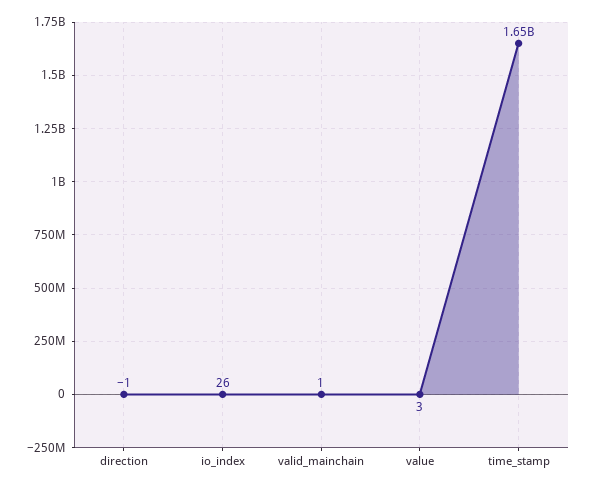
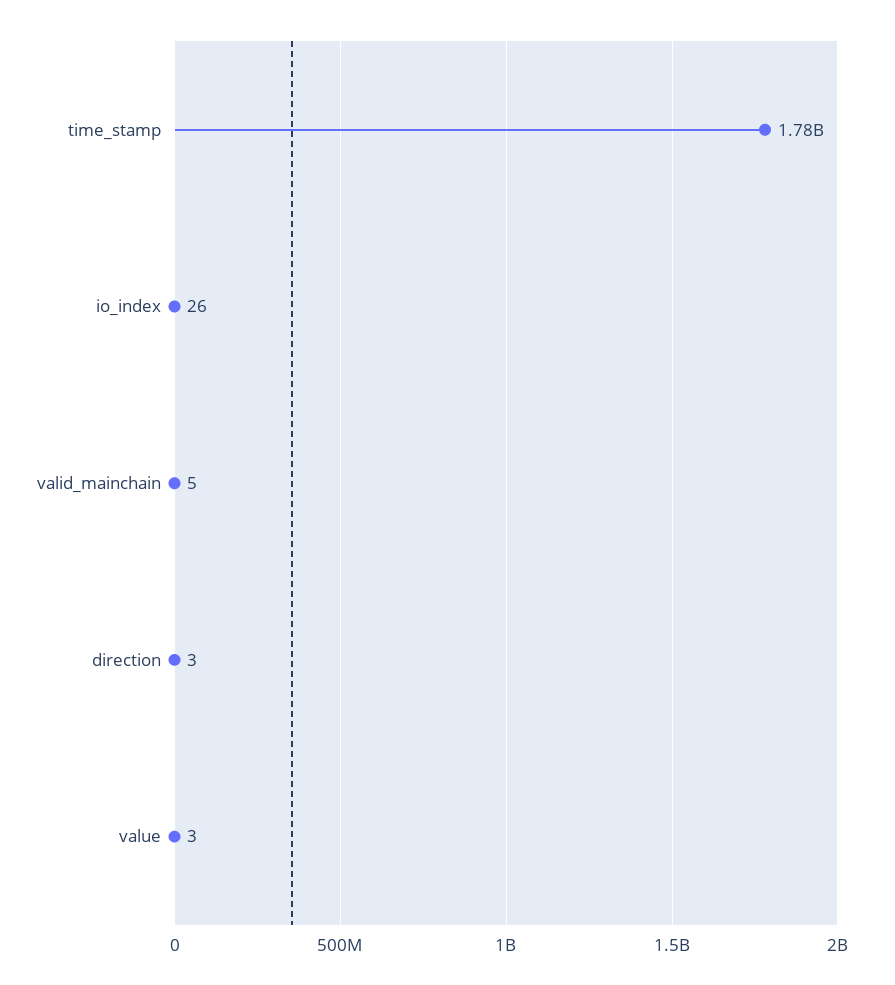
direction: -1 -> 3
valid_mainchain: 1 -> 5
time_stamp: 1650000000 -> 1780000000

